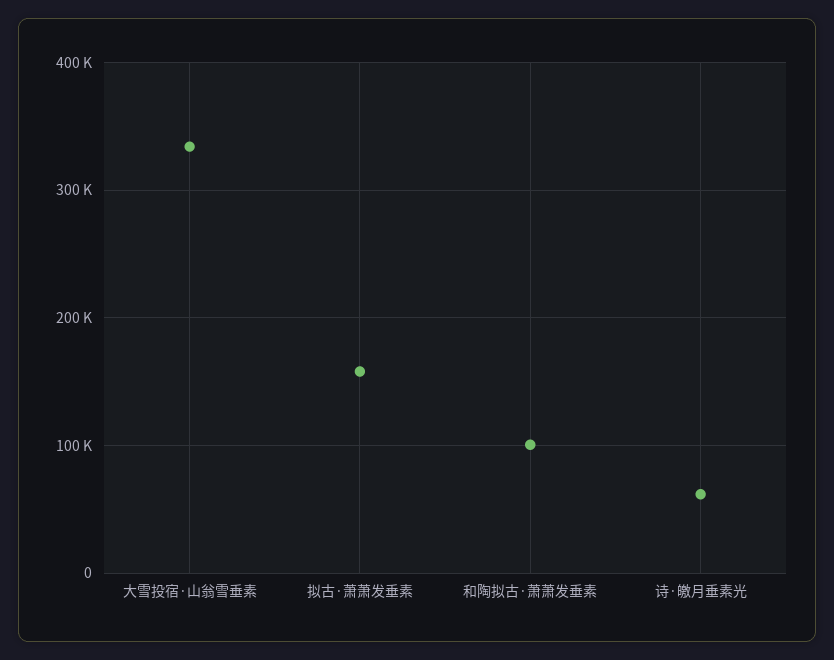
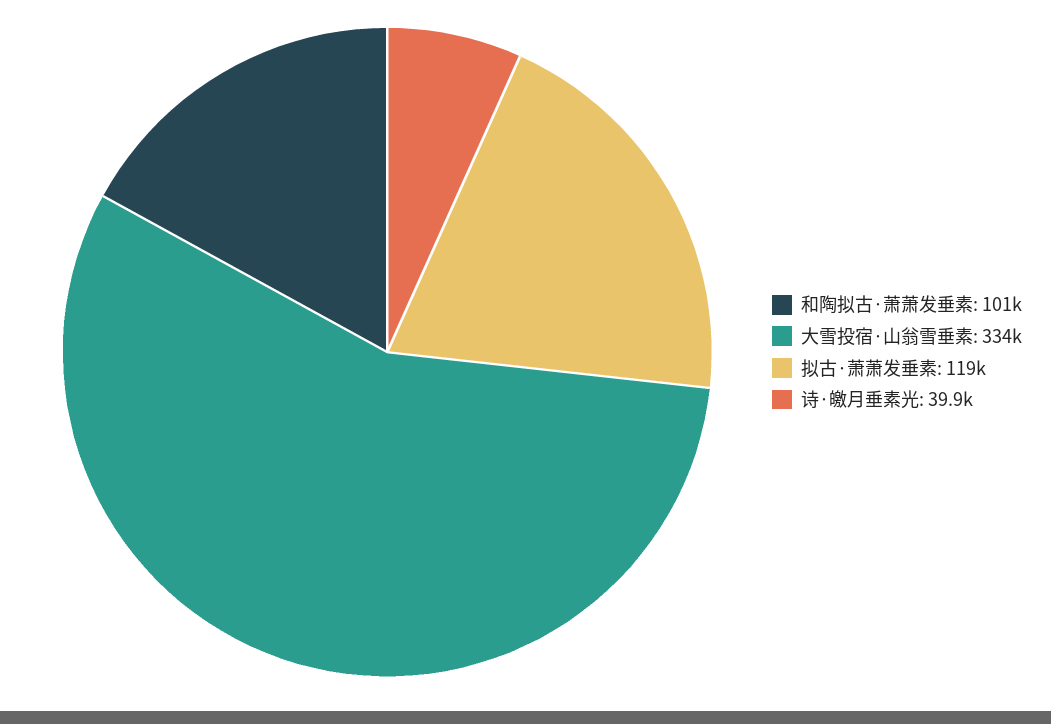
拟古·萧萧发垂素: 160000 -> 119000
诗·皦月垂素光: 60000 -> 39900

